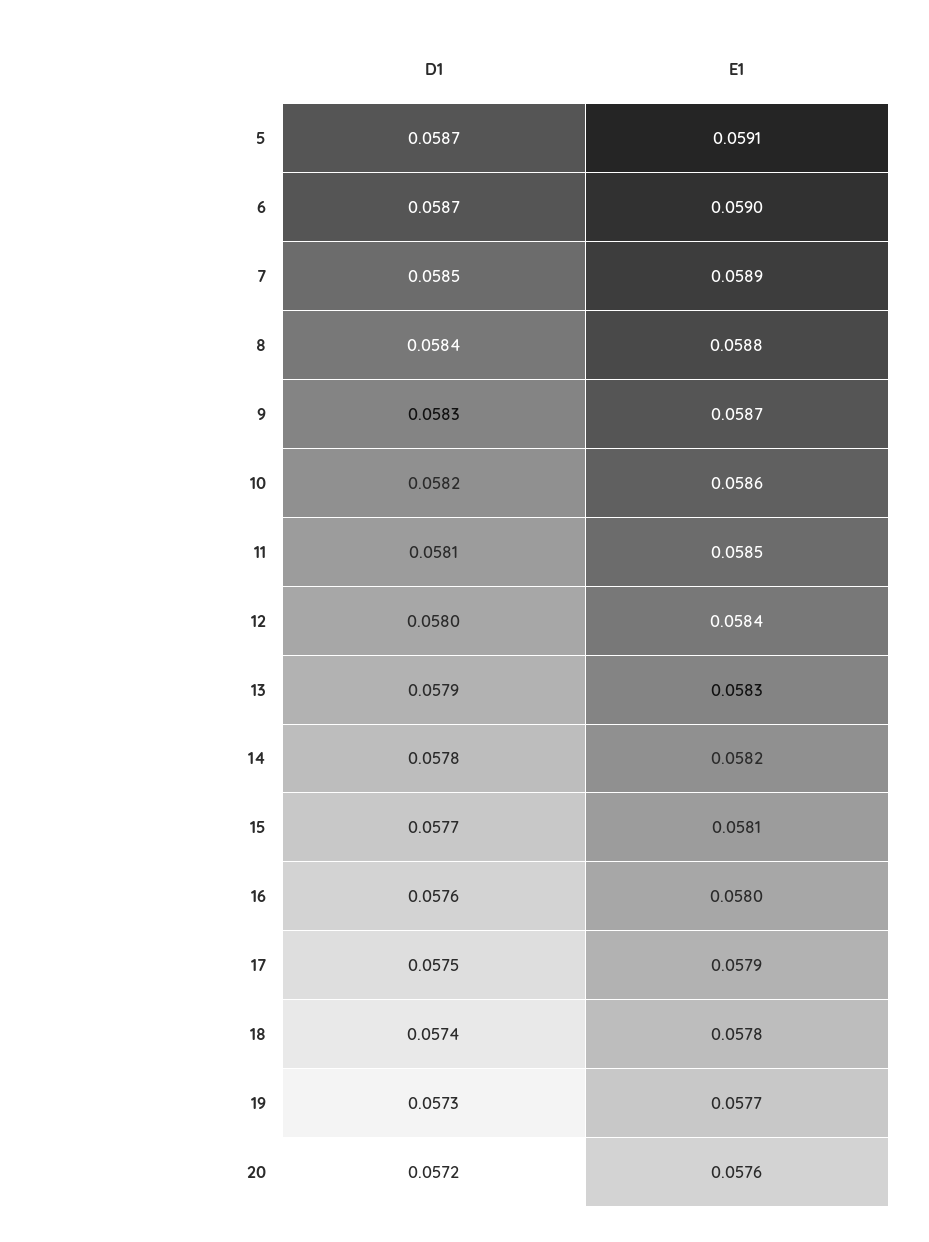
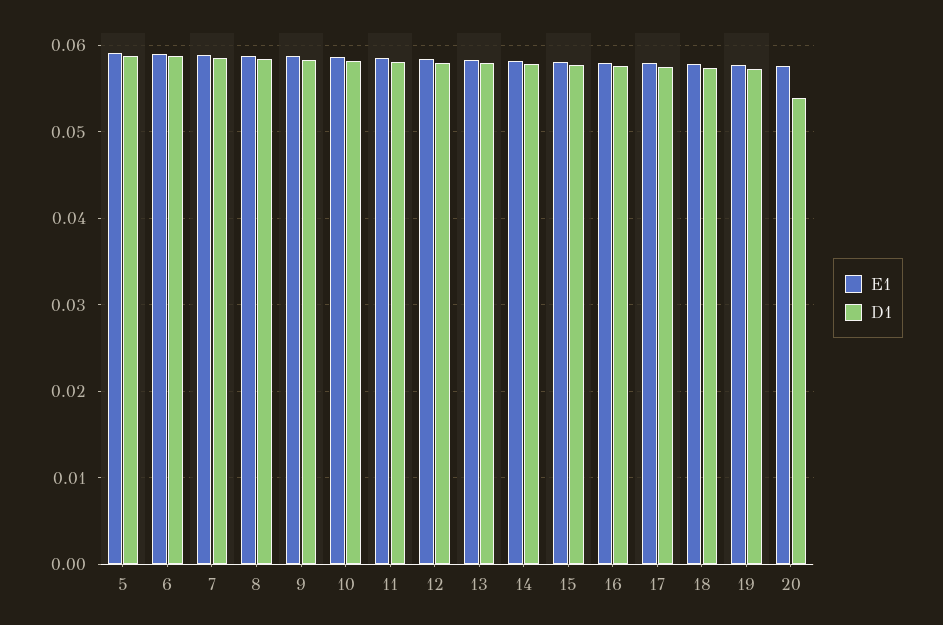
D1, 20: 0.0572 -> 0.054

